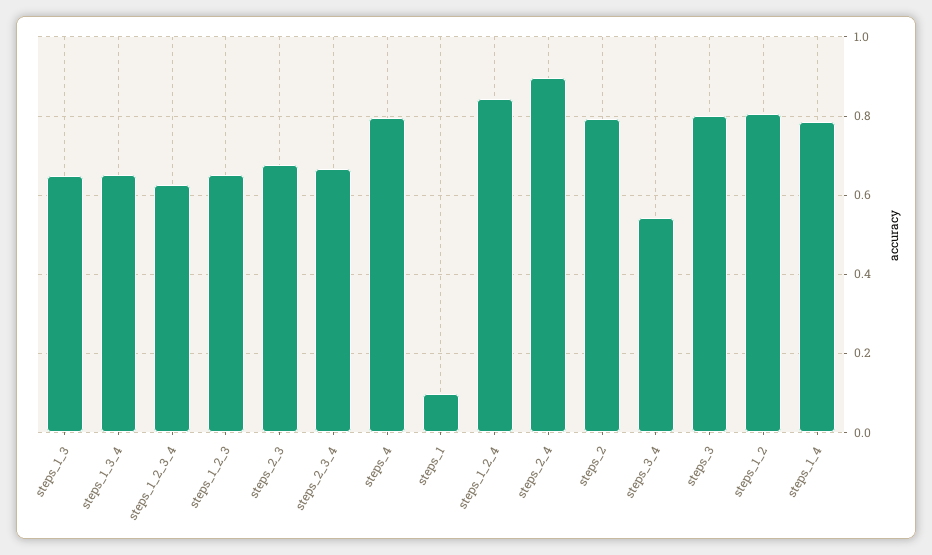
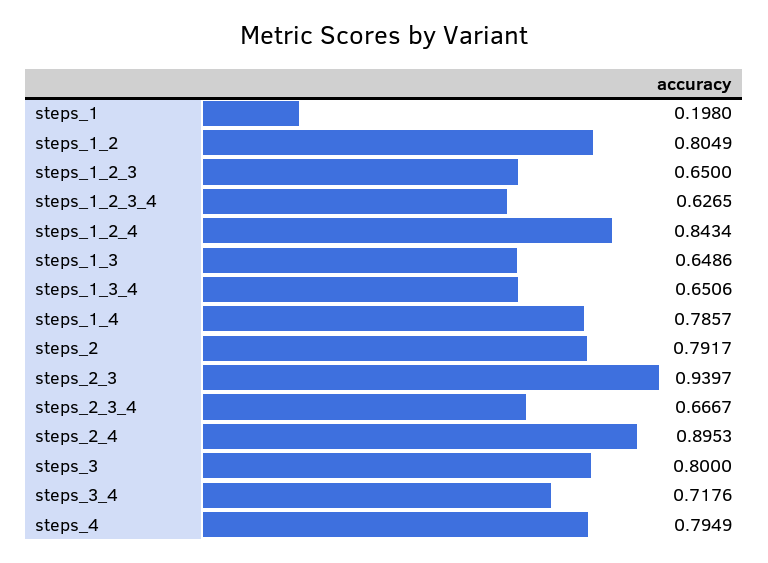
steps_2_3: 0.68 -> 0.9397
steps_1: 0.1 -> 0.198
steps_3_4: 0.54 -> 0.7176

